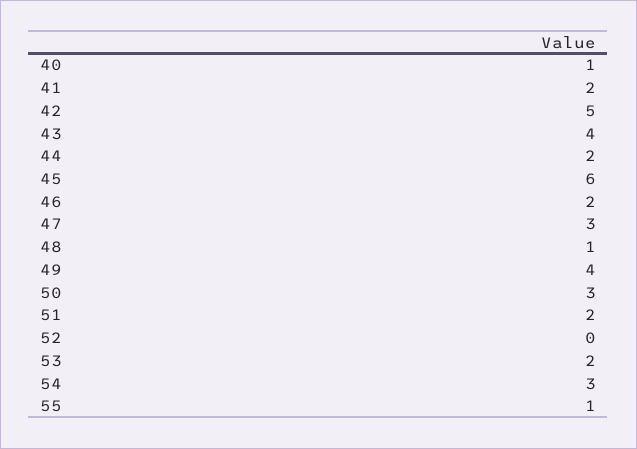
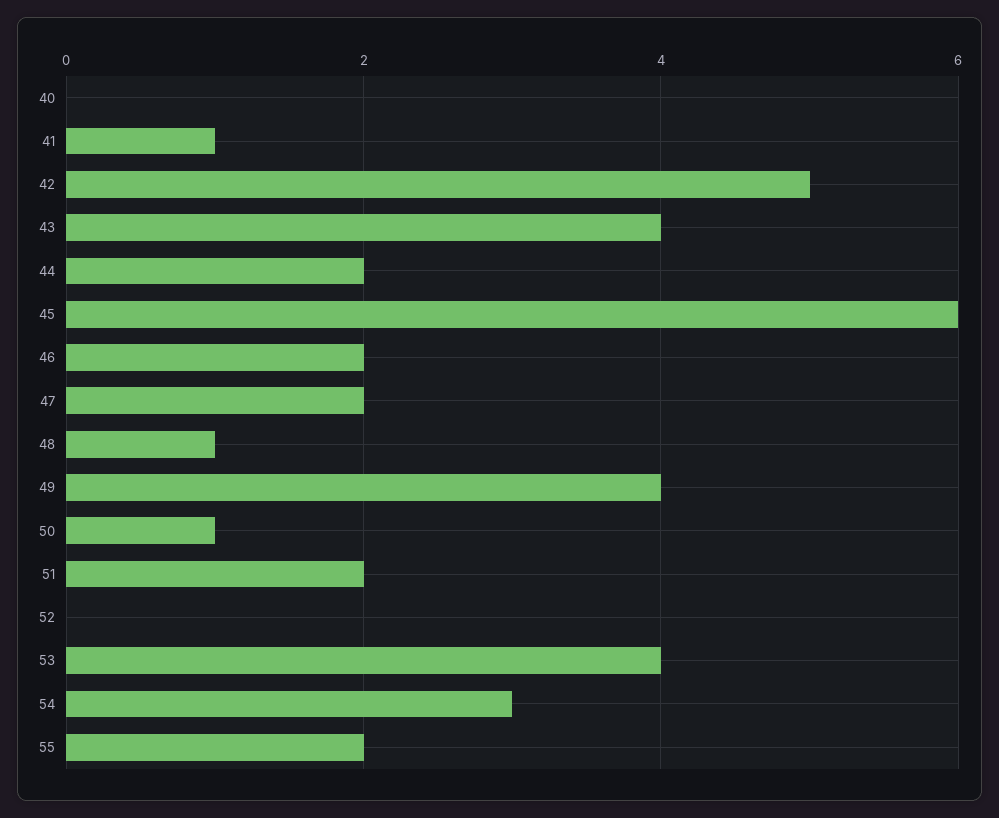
40: 1 -> 0
41: 2 -> 1
47: 3 -> 2
50: 3 -> 1
53: 2 -> 4
55: 1 -> 2

